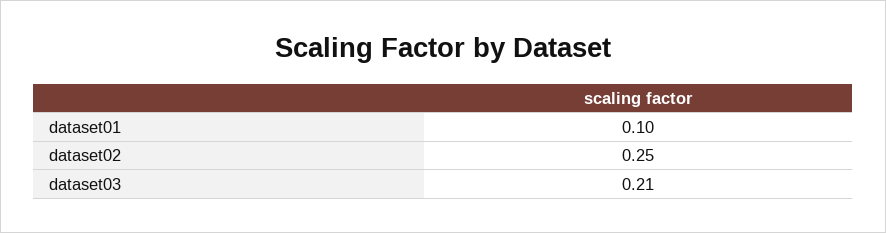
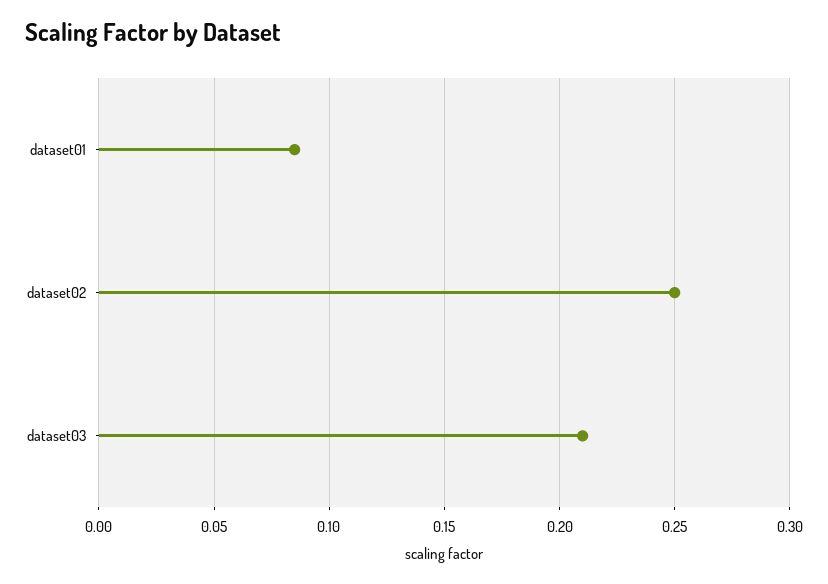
dataset01: 0.1 -> 0.085

